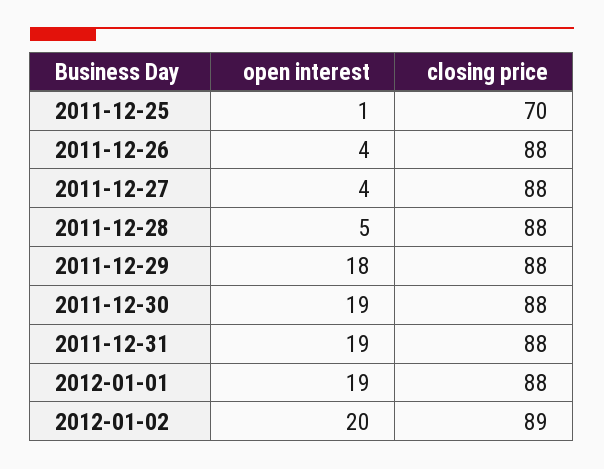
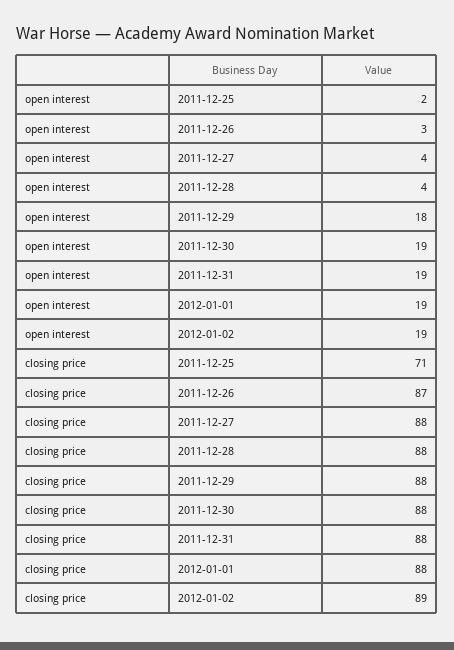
open interest, 2011-12-25: 1 -> 2
closing price, 2011-12-25: 70 -> 71
open interest, 2011-12-26: 4 -> 3
closing price, 2011-12-26: 88 -> 87
open interest, 2011-12-28: 5 -> 4
open interest, 2012-01-02: 20 -> 19

